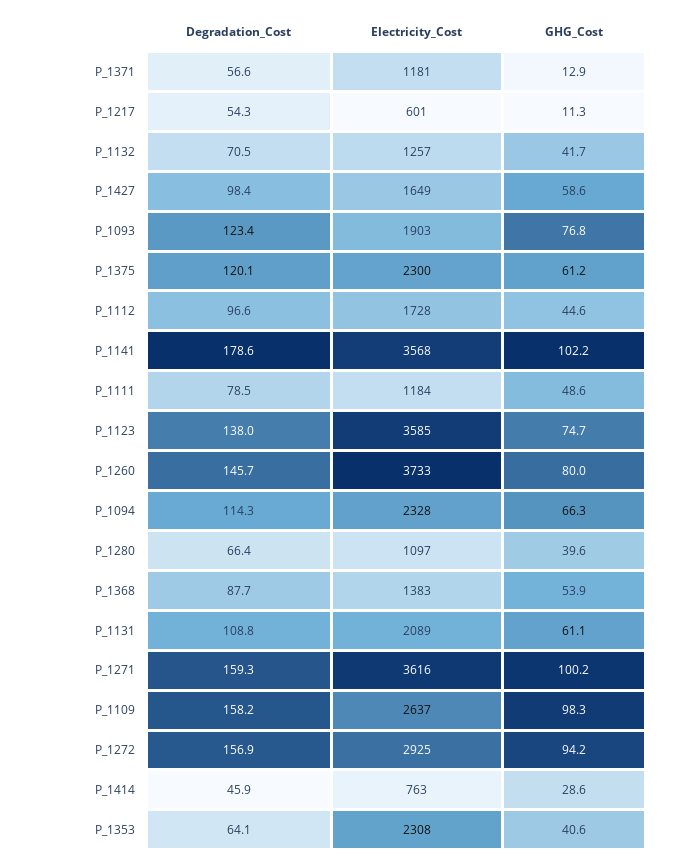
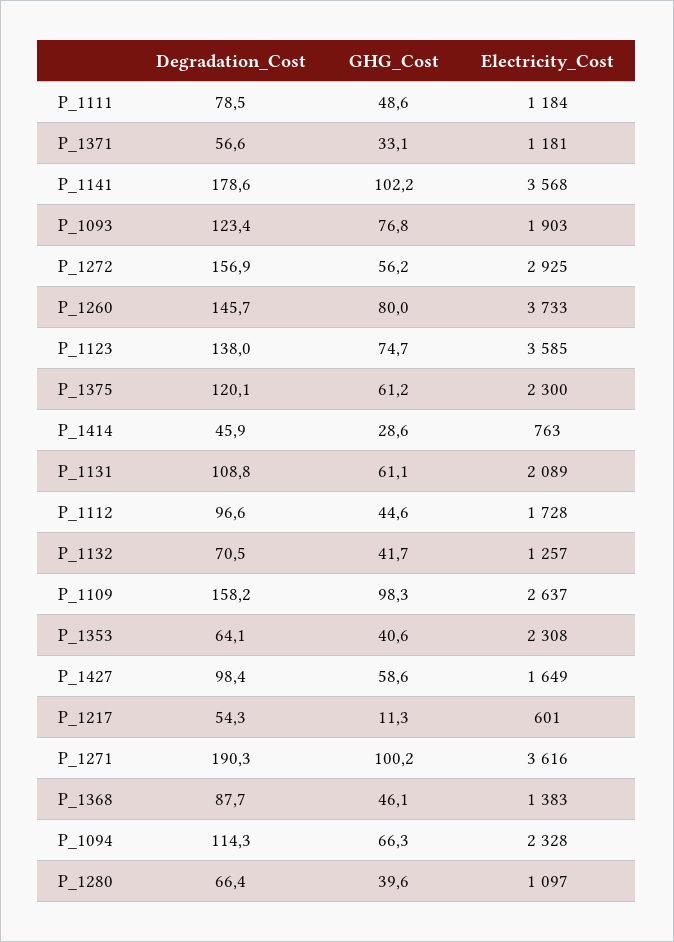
GHG_Cost, P_1371: 12.9 -> 33.1
GHG_Cost, P_1368: 53.9 -> 46.1
Degradation_Cost, P_1271: 159.3 -> 190.3
GHG_Cost, P_1272: 94.2 -> 56.2

